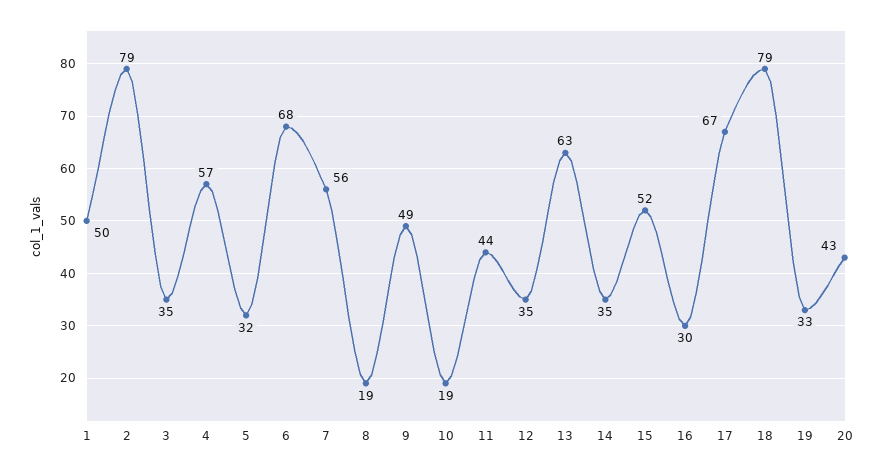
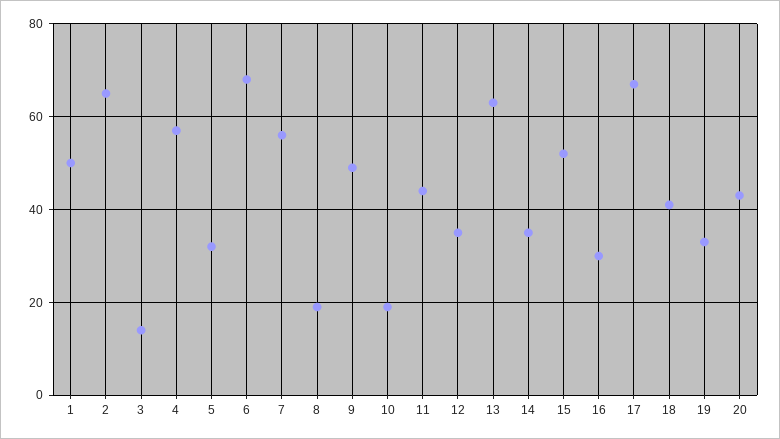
2: 79 -> 65
3: 35 -> 15
18: 79 -> 40

